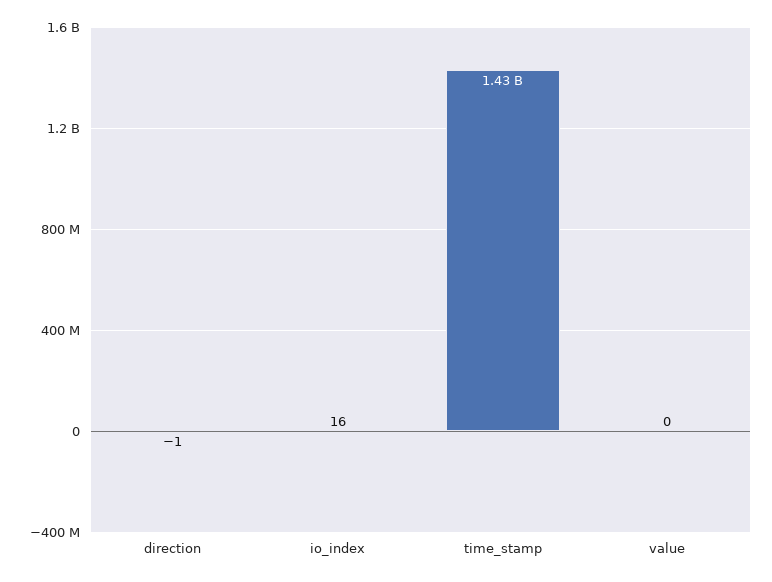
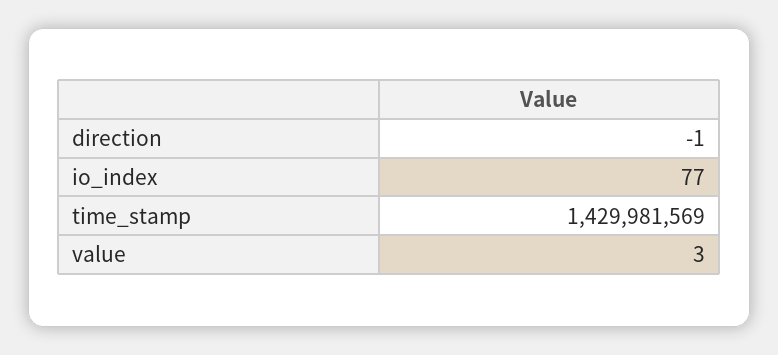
io_index: 16 -> 77
value: 0 -> 3

